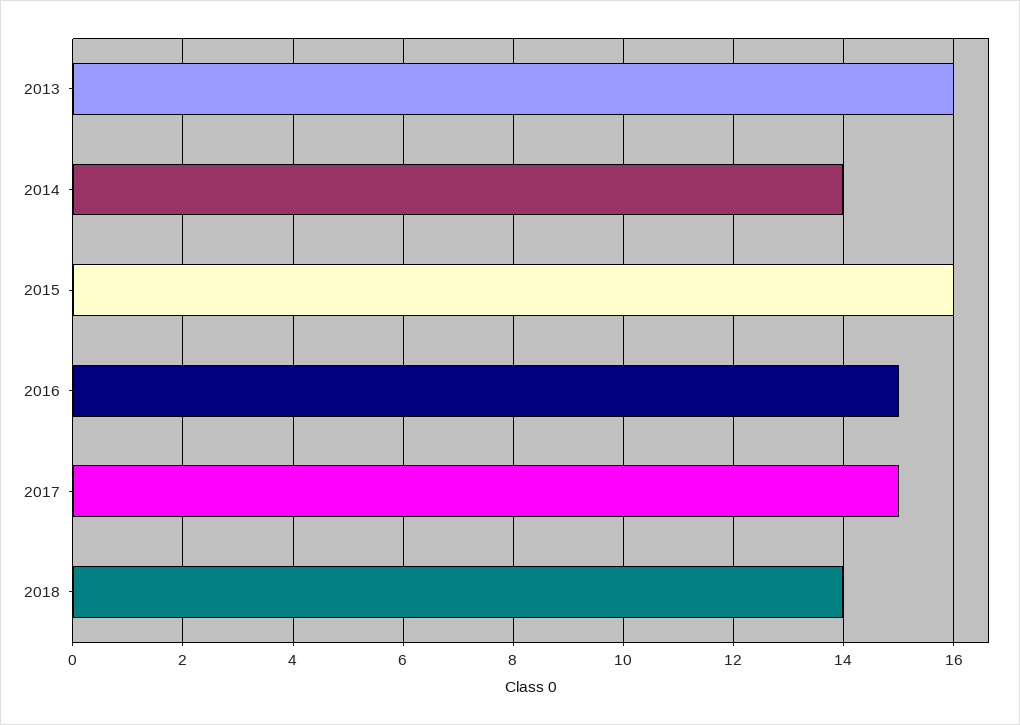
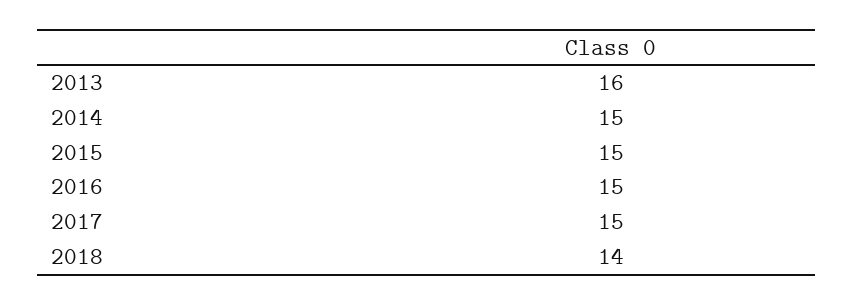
2014: 14 -> 15
2015: 16 -> 15

